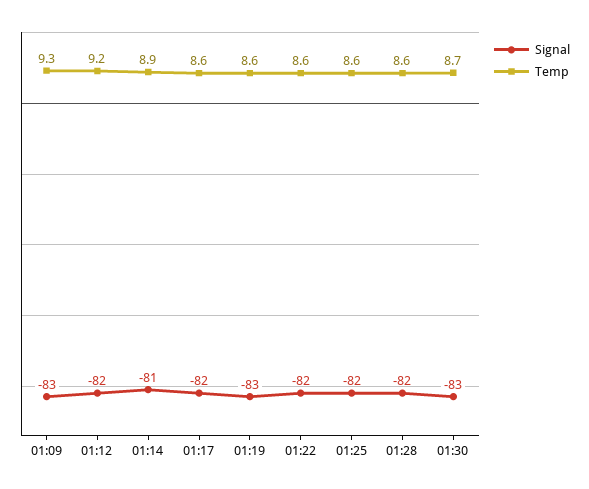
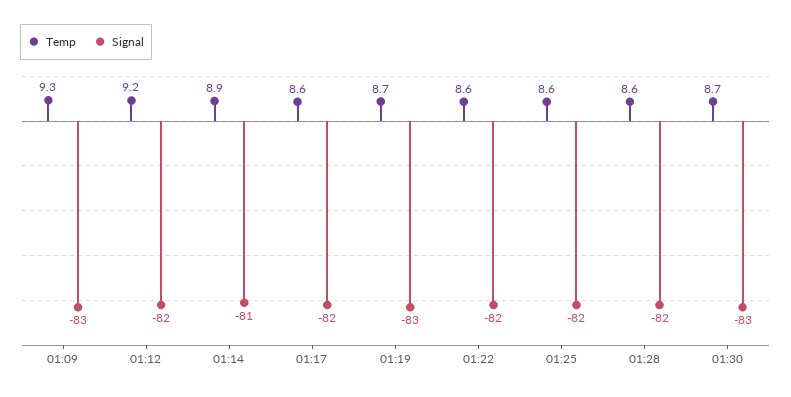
Temp, 01:19: 8.6 -> 8.7

